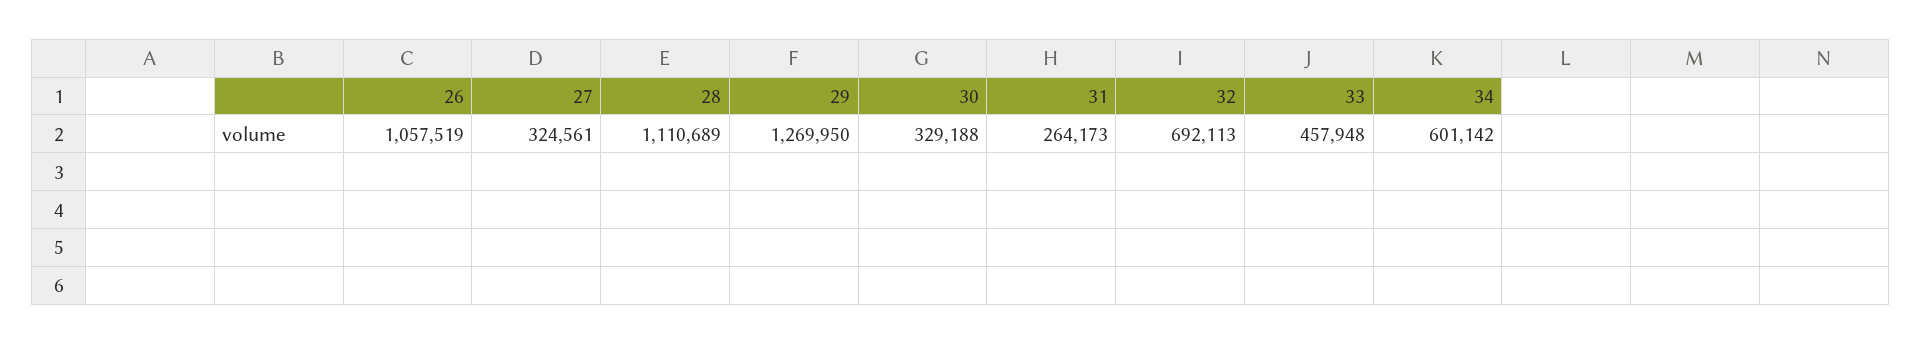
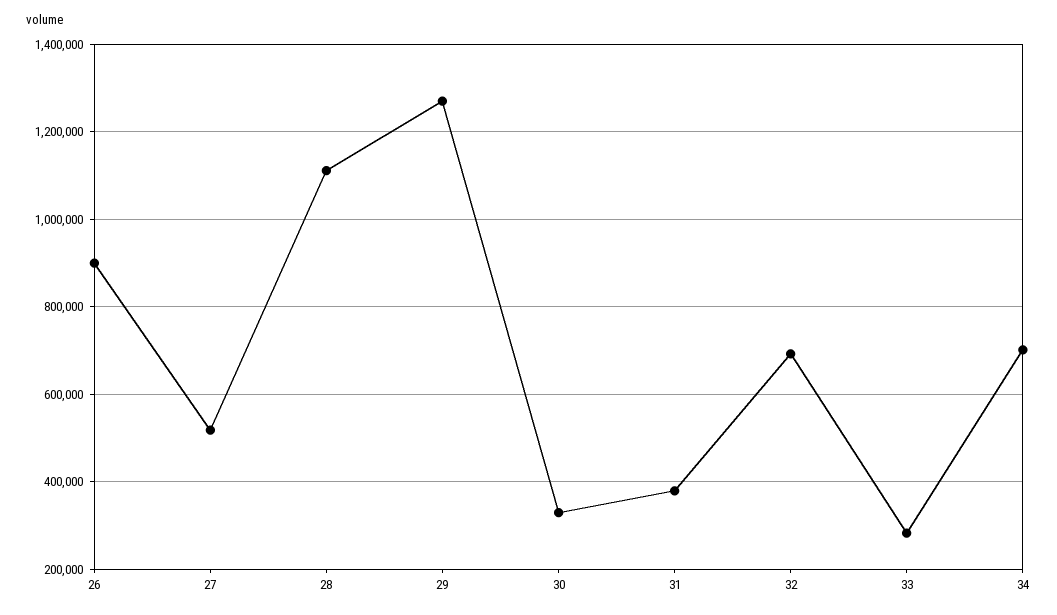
26: 1057519 -> 900000
27: 324561 -> 520000
31: 264173 -> 380000
33: 457948 -> 280000
34: 601142 -> 700000

